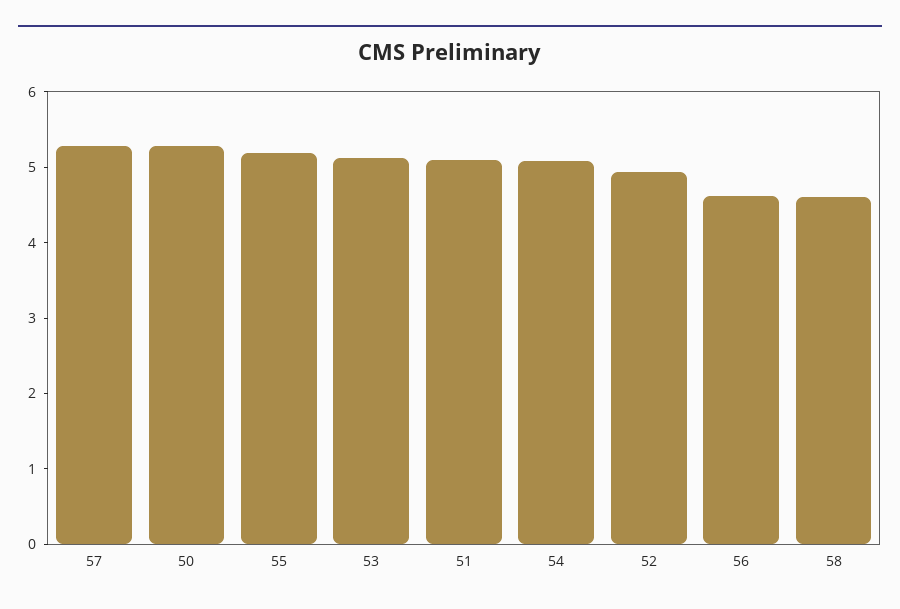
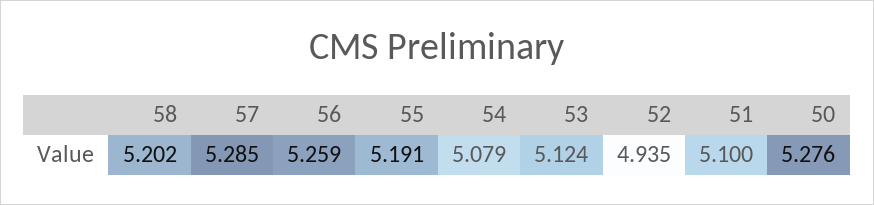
56: 4.6 -> 5.259
58: 4.6 -> 5.202

